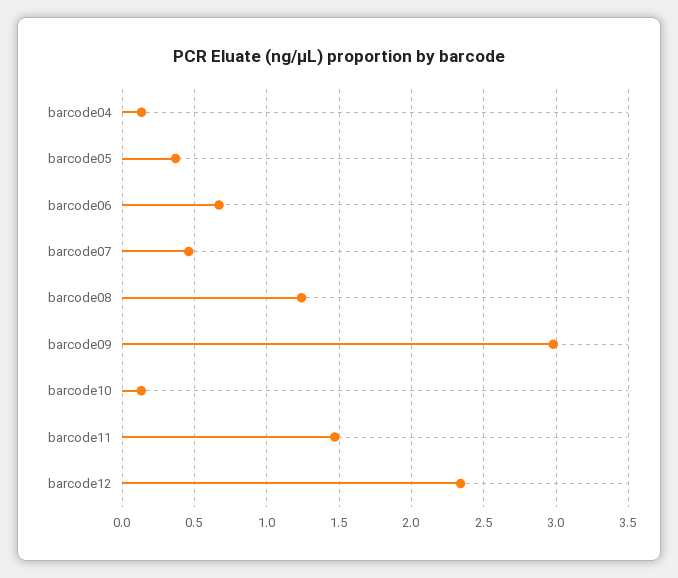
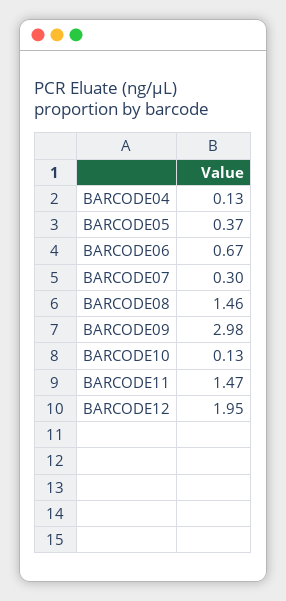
barcode07: 0.45 -> 0.3
barcode08: 1.25 -> 1.46
barcode12: 2.35 -> 1.95

